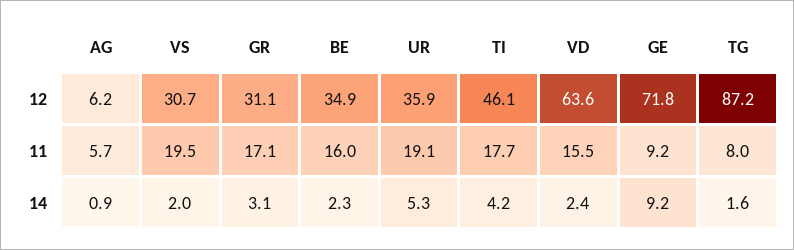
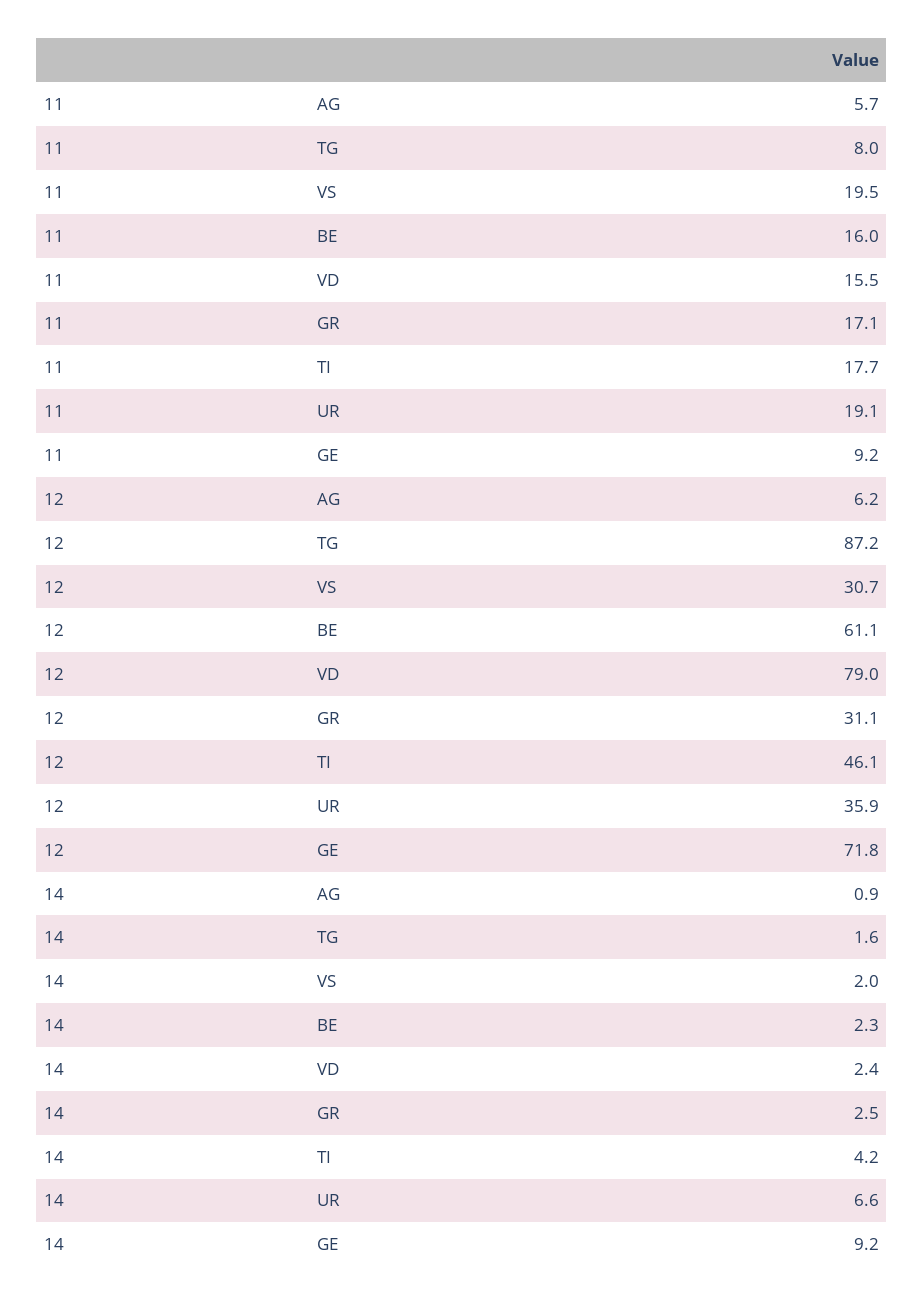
BE, 12: 34.9 -> 61.1
VD, 12: 63.6 -> 79
GR, 14: 3.1 -> 2.5
UR, 14: 5.3 -> 6.6

